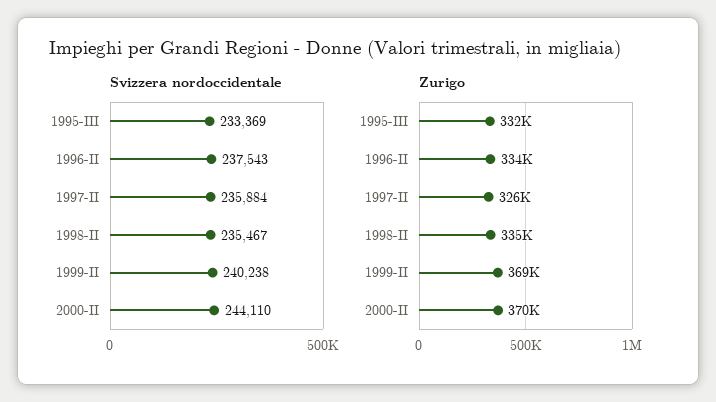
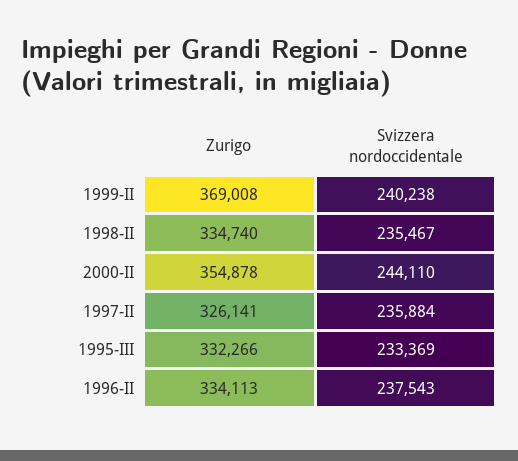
Zurigo, 2000-II: 370000 -> 354878

